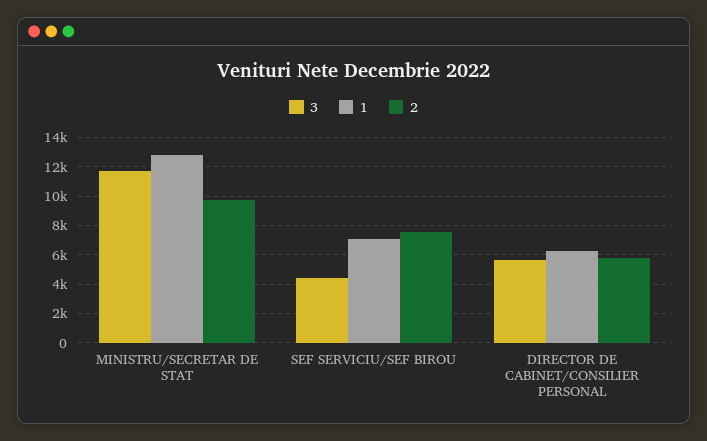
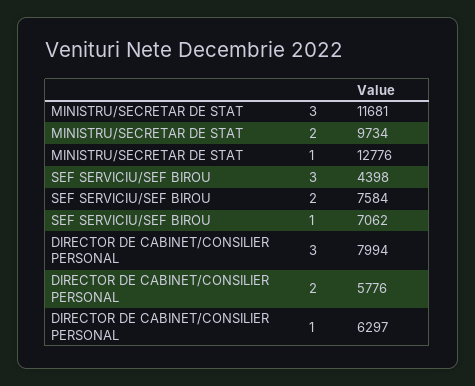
3, DIRECTOR DE CABINET/CONSILIER PERSONAL: 5500 -> 7994

